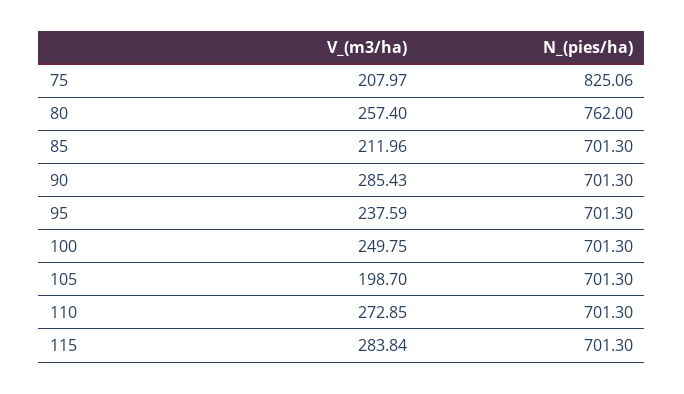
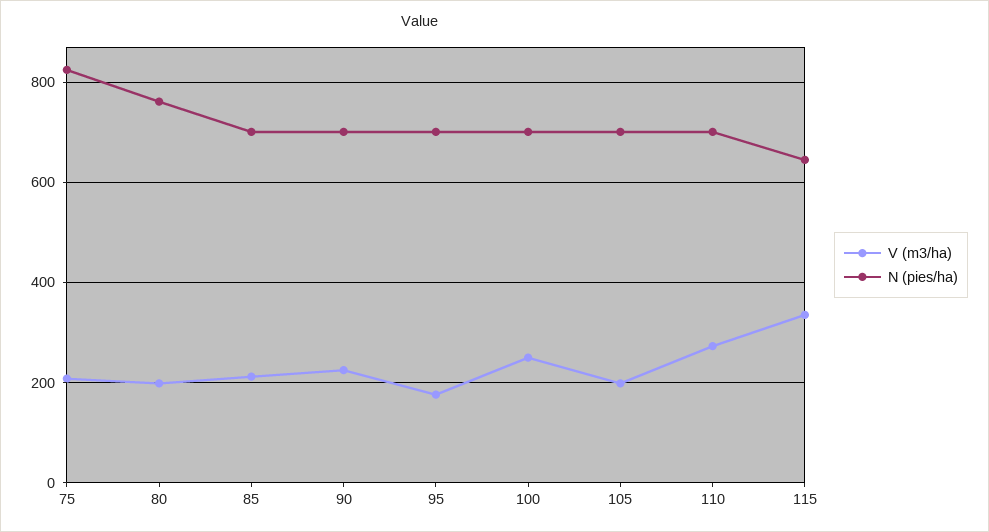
V_(m3/ha), 80: 257.4 -> 200
V_(m3/ha), 90: 285.43 -> 220
V_(m3/ha), 95: 237.59 -> 180
V_(m3/ha), 115: 283.84 -> 340
N_(pies/ha), 115: 701.3 -> 640

